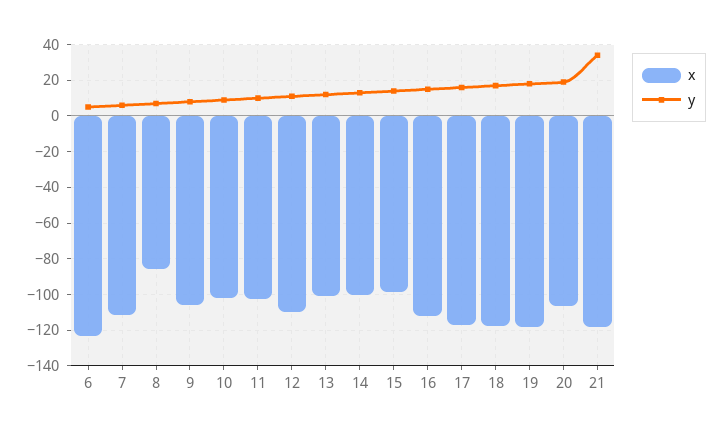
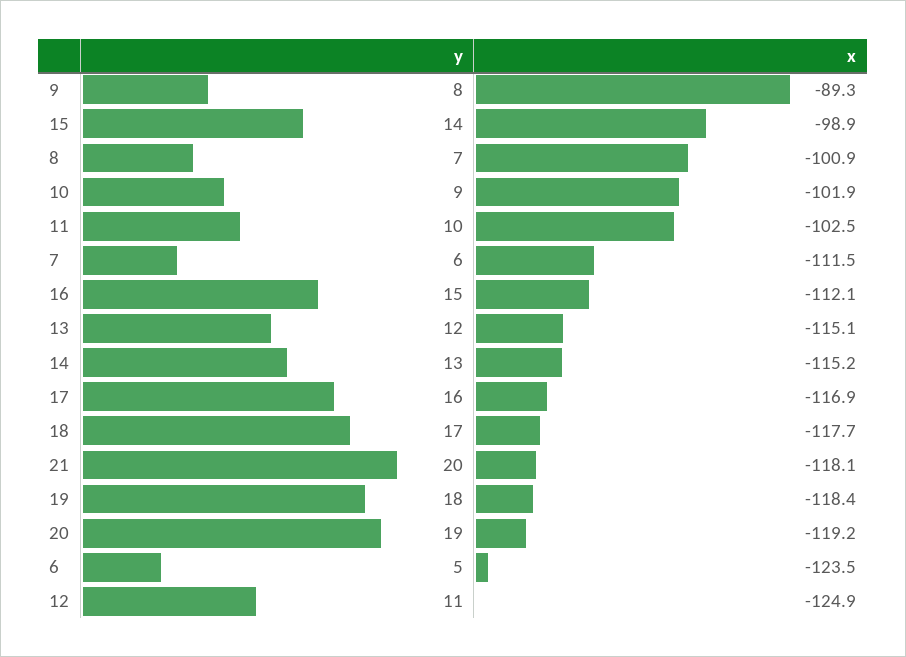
x, 8: -85 -> -100.9
x, 9: -105 -> -89.3
x, 12: -110 -> -124.9
x, 13: -100 -> -115.1
x, 14: -100 -> -115.2
x, 20: -105 -> -119.2
y, 21: 35 -> 20

